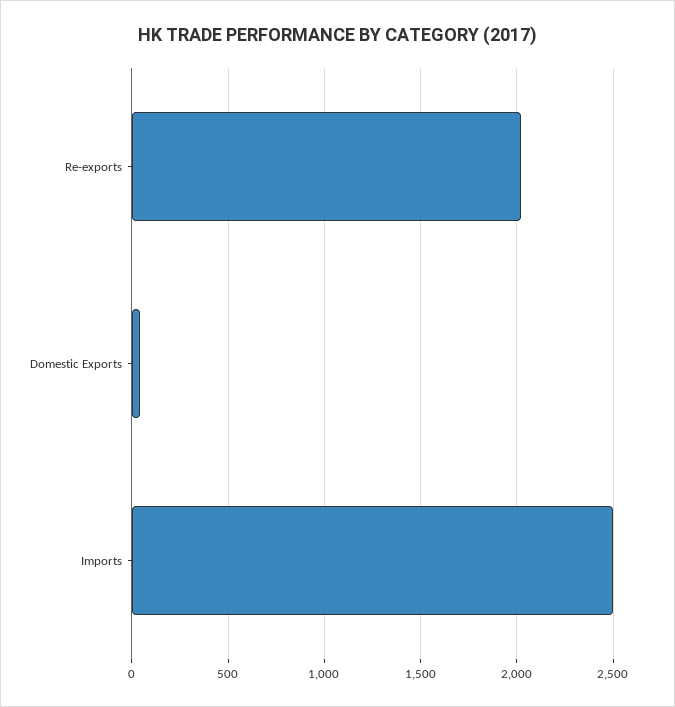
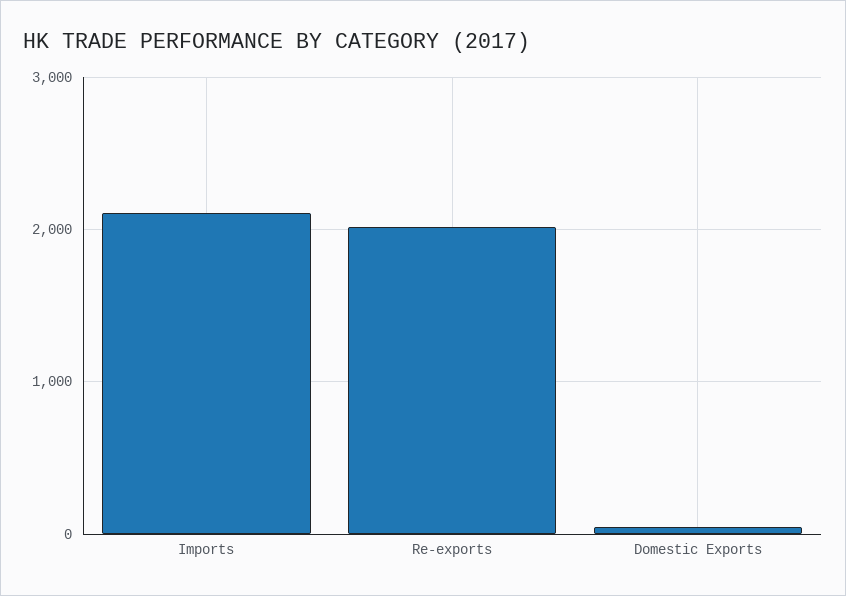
Imports: 2500 -> 2100

